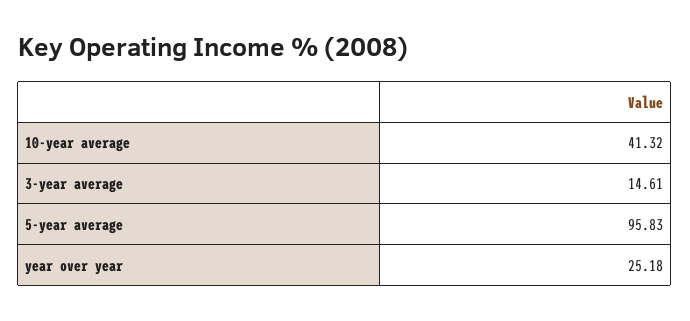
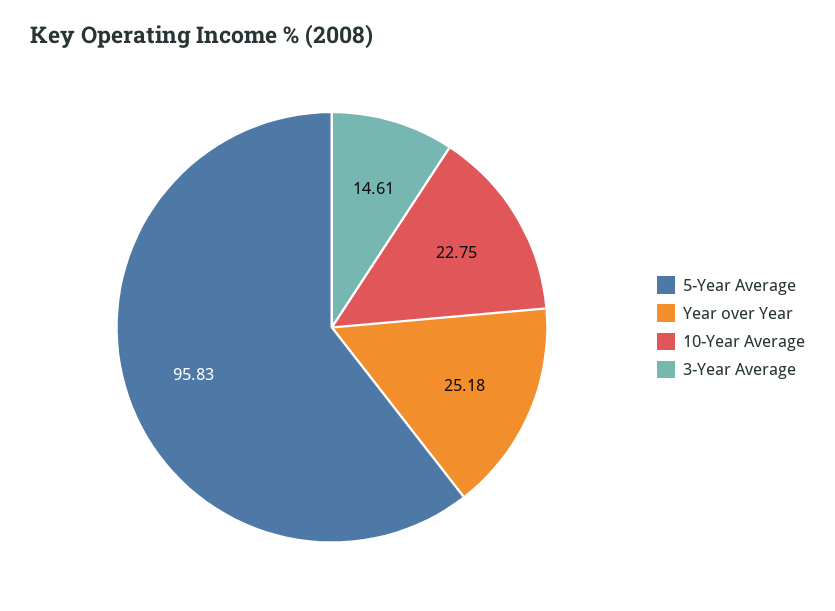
10-year average: 41.32 -> 22.75

